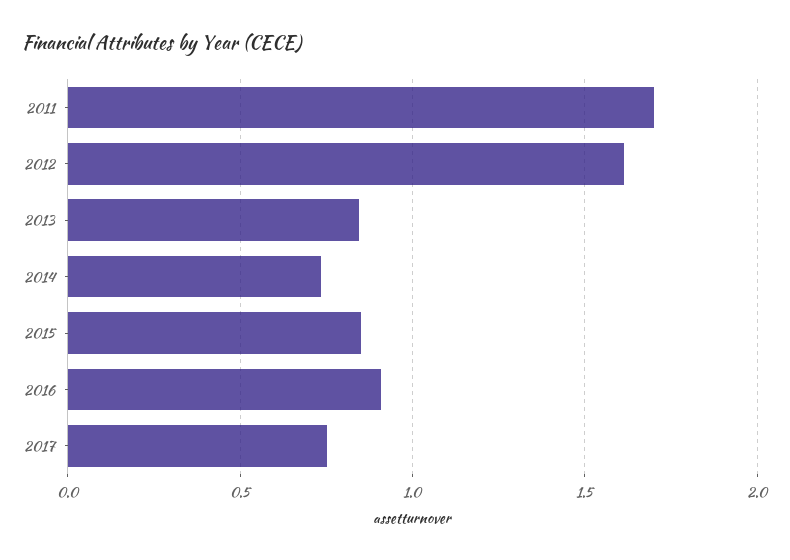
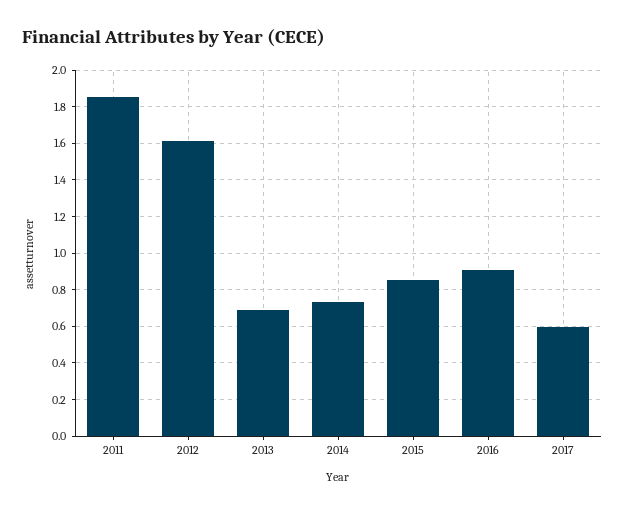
2011: 1.7 -> 1.85
2013: 0.85 -> 0.7
2017: 0.75 -> 0.6

